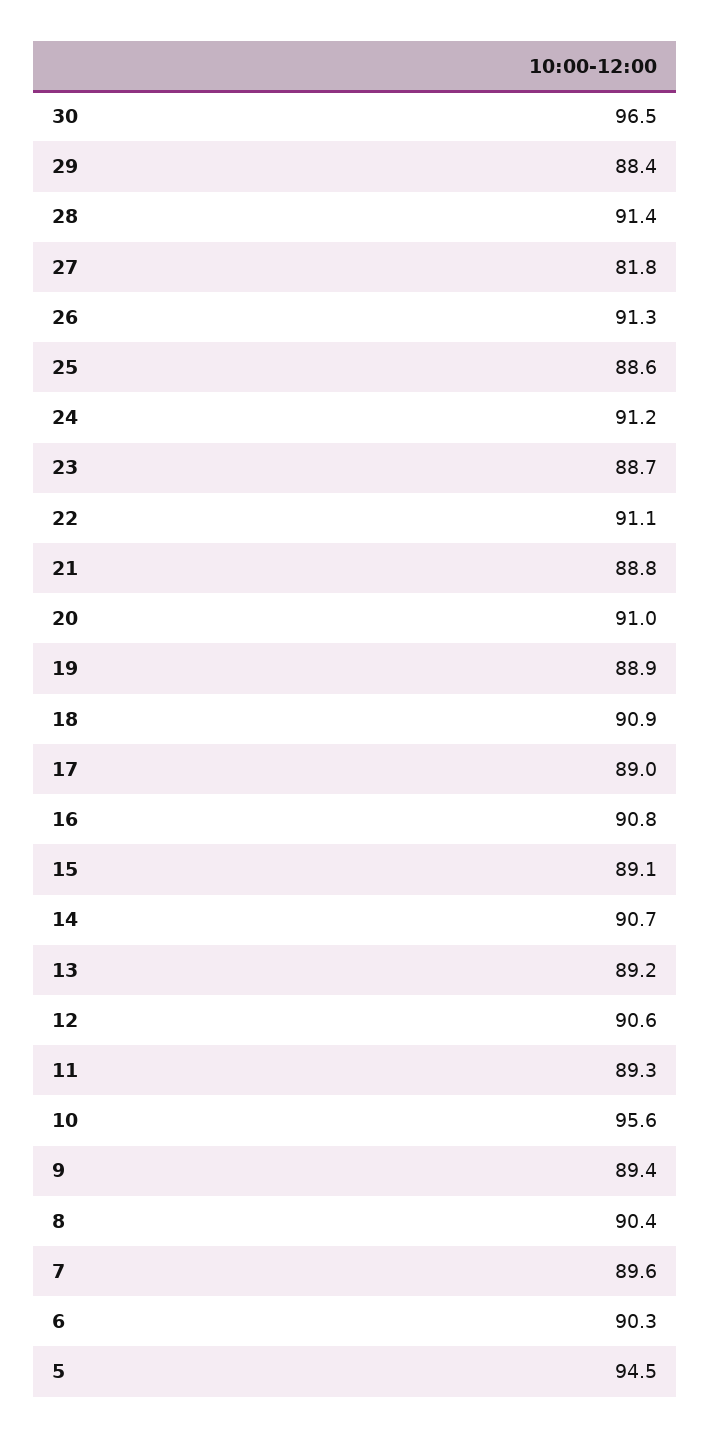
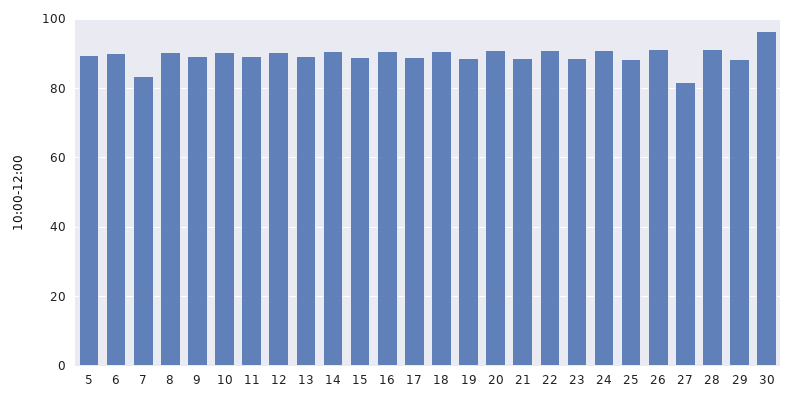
10: 95.6 -> 90
7: 89.6 -> 84
5: 94.5 -> 90

